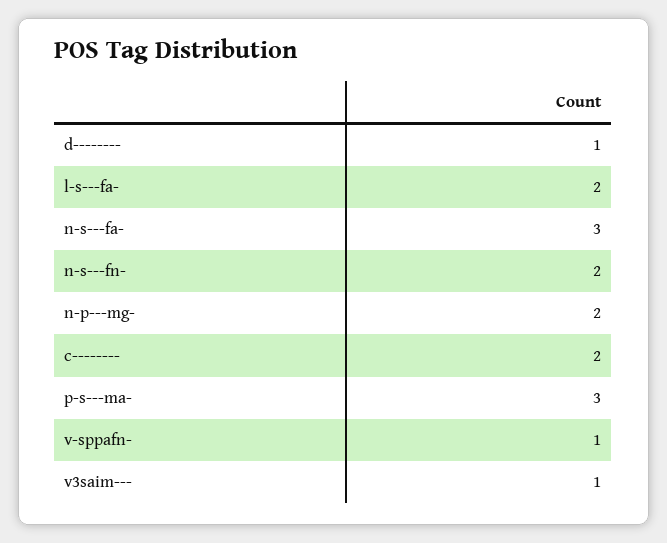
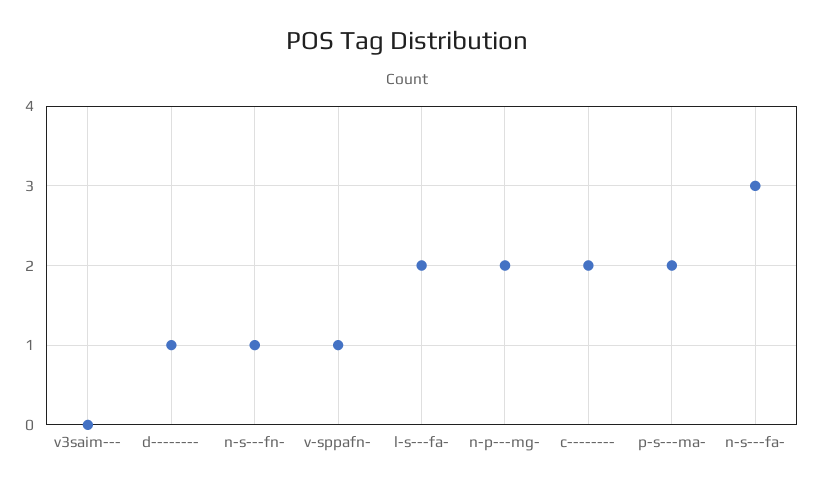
n-s---fn-: 2 -> 1
p-s---ma-: 3 -> 2
v3saim---: 1 -> 0

